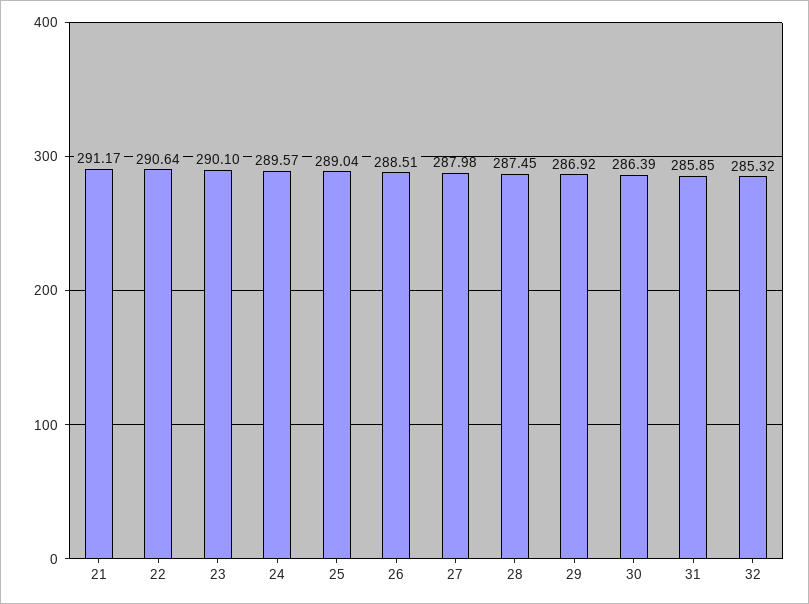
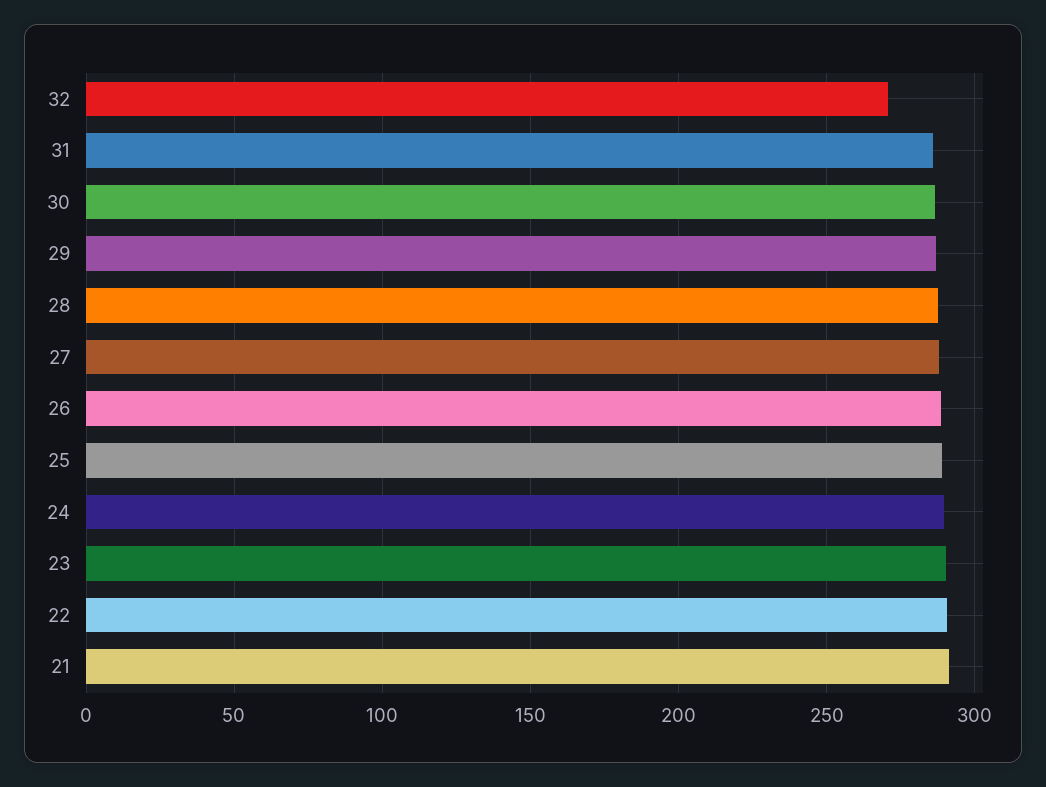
32: 285.32 -> 270

